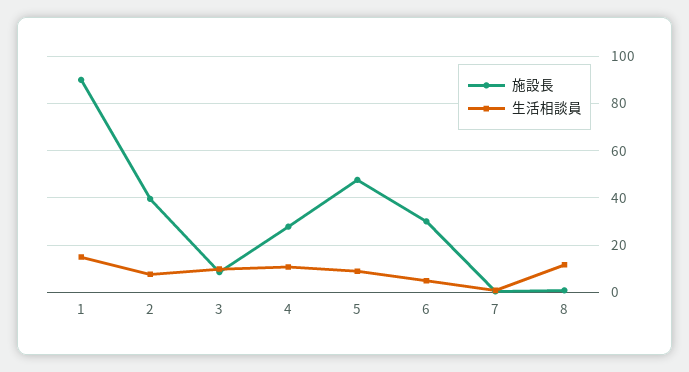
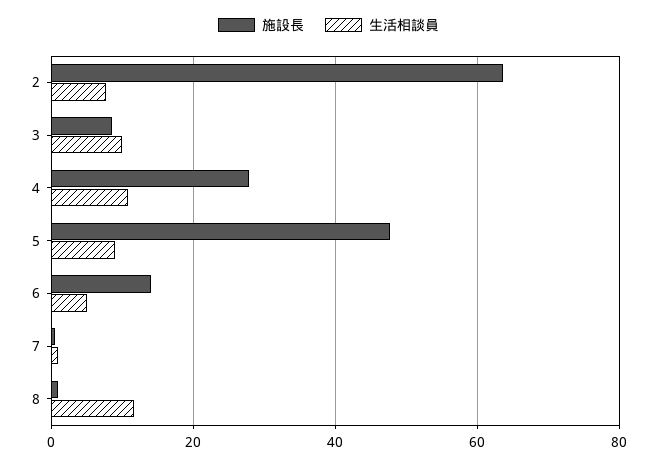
施設長, 1: 90 -> none
生活相談員, 1: 15 -> none
施設長, 2: 40 -> 64
施設長, 6: 30 -> 14

